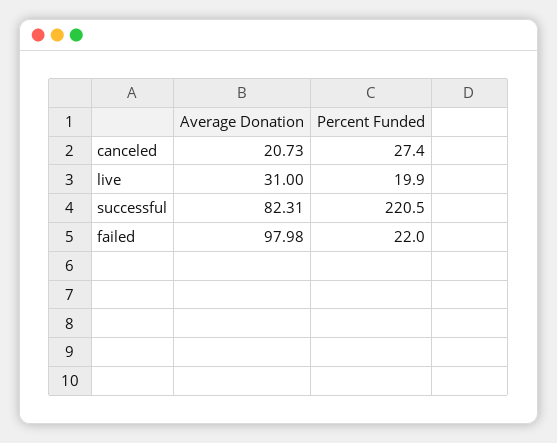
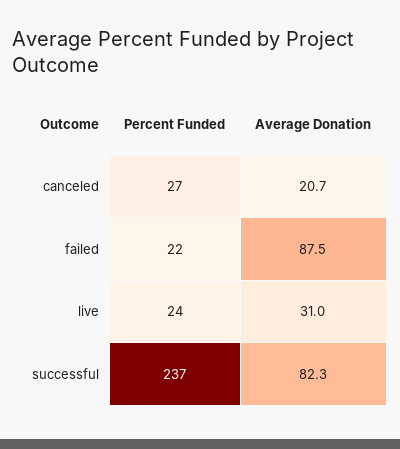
Percent Funded, live: 19.9 -> 24
Percent Funded, successful: 220.5 -> 237
Average Donation, failed: 97.98 -> 87.5

